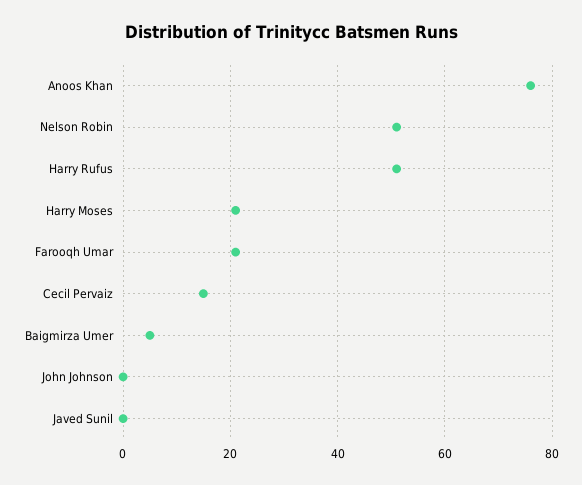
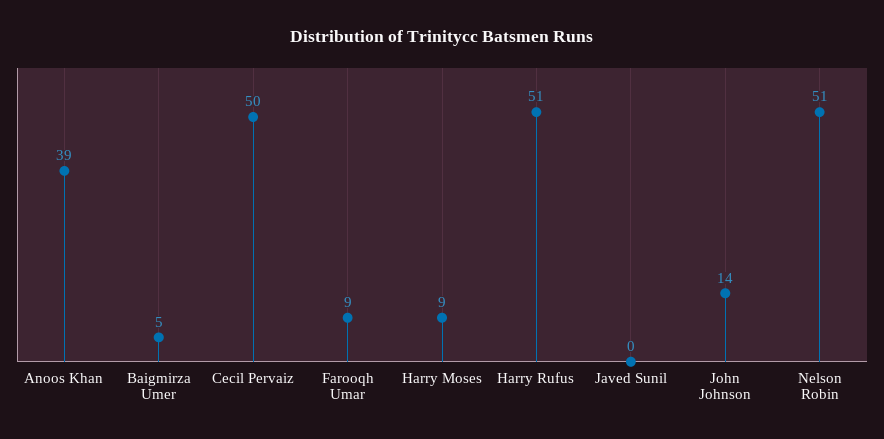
Anoos Khan: 75 -> 39
Harry Moses: 20 -> 9
Farooqh Umar: 20 -> 9
Cecil Pervaiz: 15 -> 50
John Johnson: 0 -> 14

